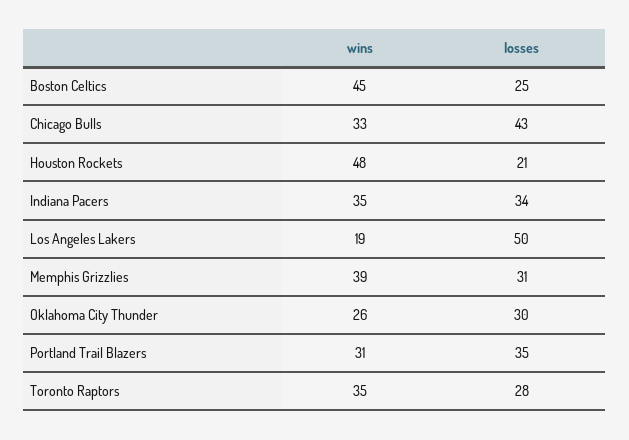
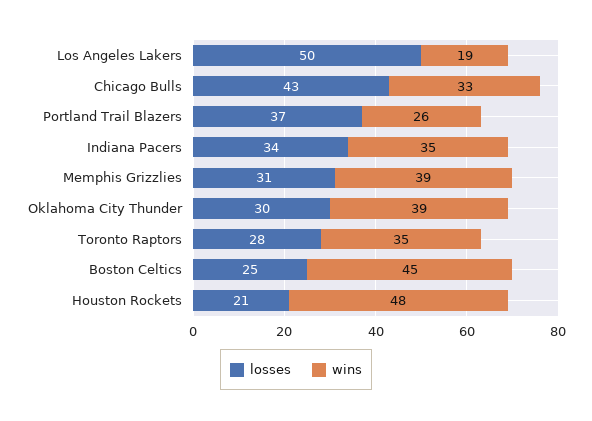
wins, Oklahoma City Thunder: 26 -> 39
wins, Portland Trail Blazers: 31 -> 26
losses, Portland Trail Blazers: 35 -> 37

